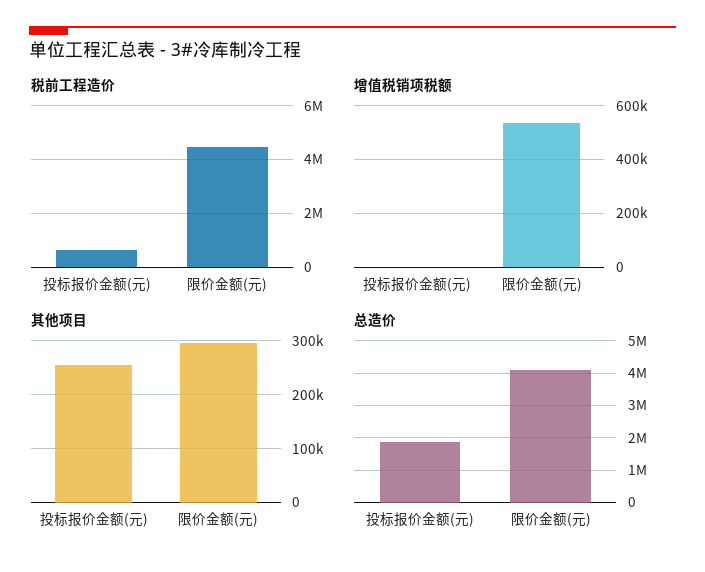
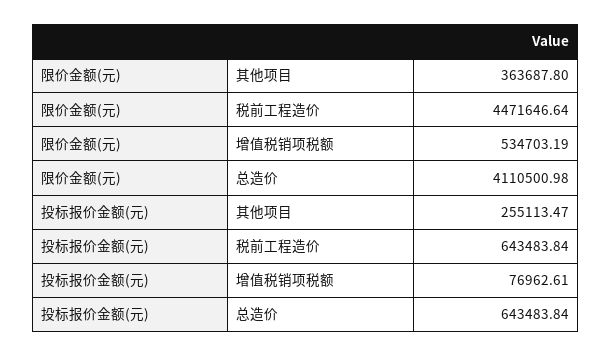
增值税销项税额, 投标报价金额(元): 0 -> 76962.61
其他项目, 限价金额(元): 300000 -> 363687.8
总造价, 投标报价金额(元): 1800000 -> 643483.84

